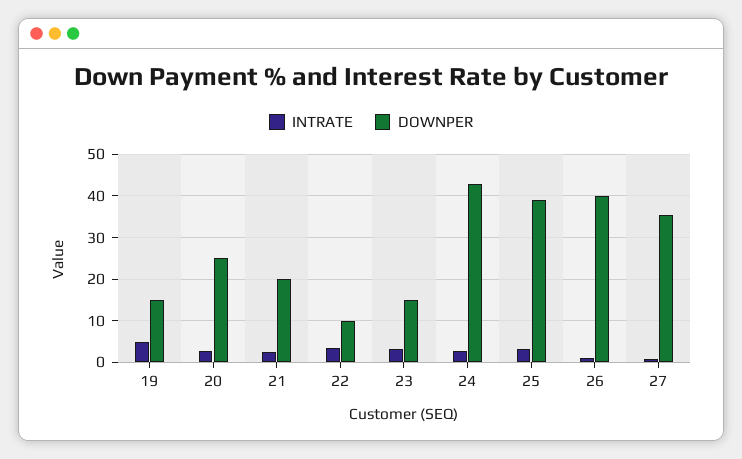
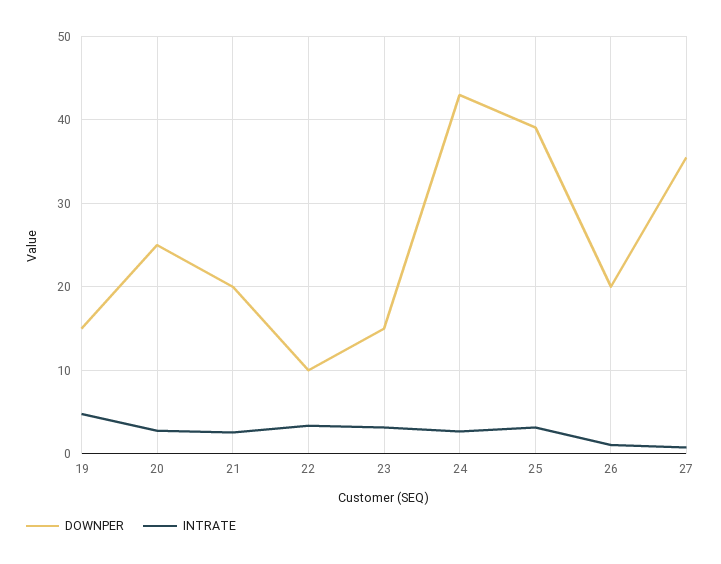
DOWNPER, 26: 40 -> 20

